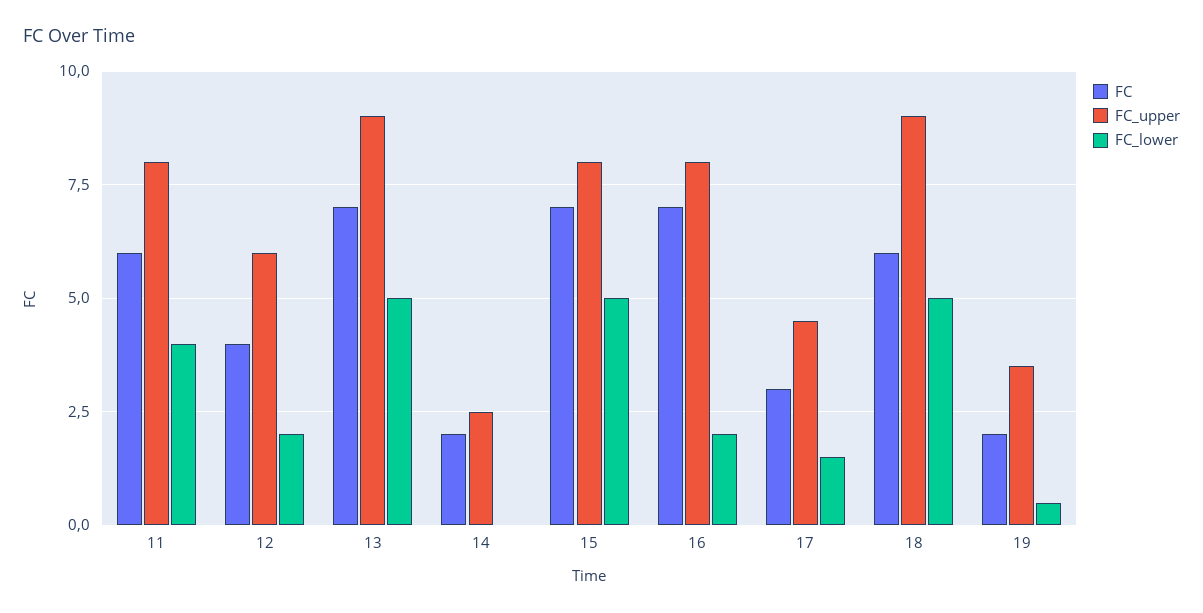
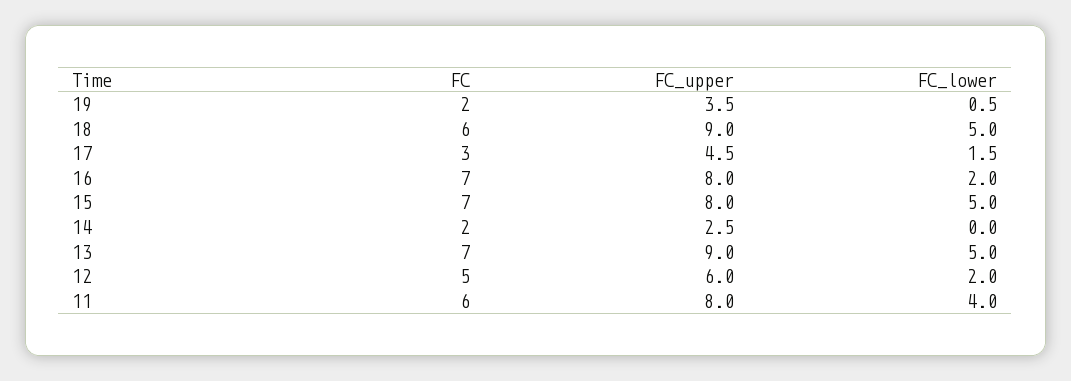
FC, 12: 4 -> 5

